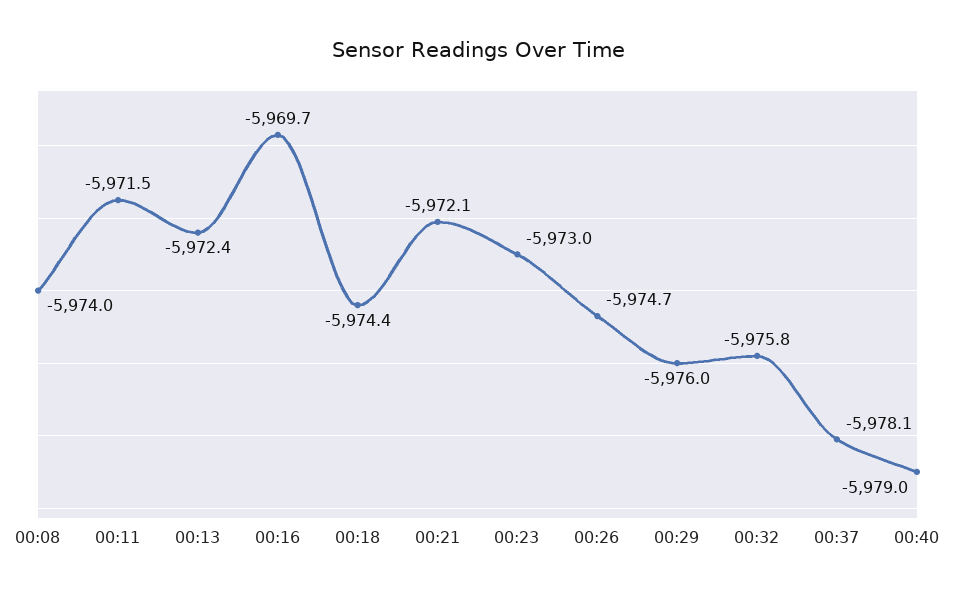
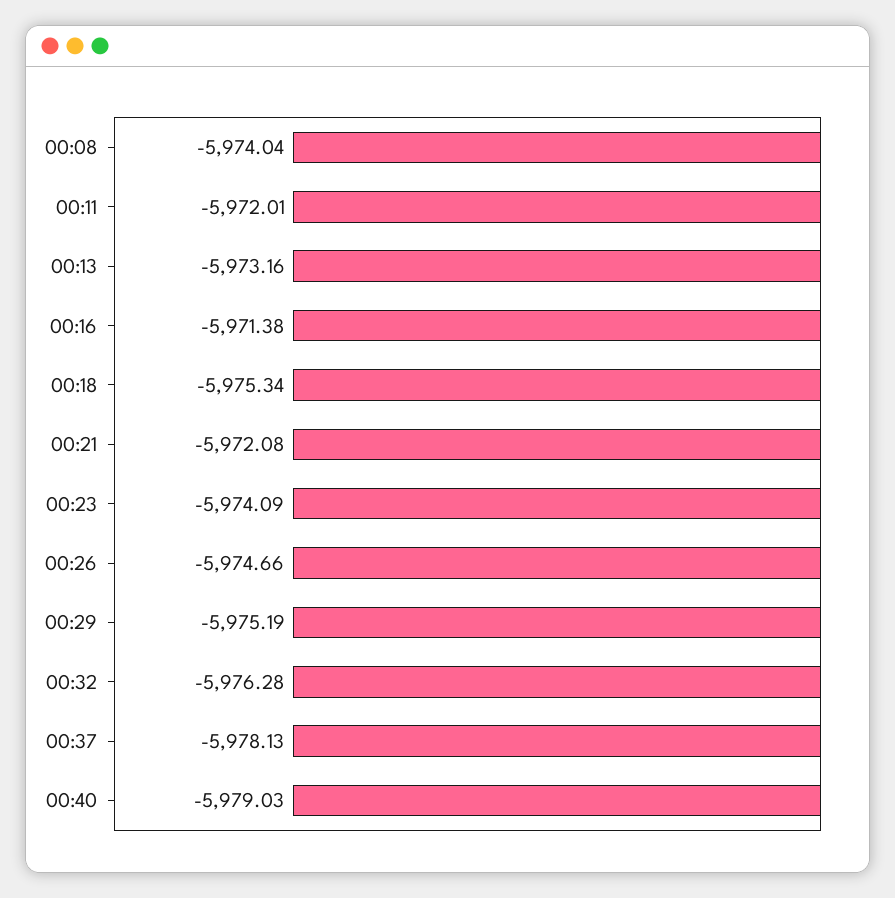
00:11: -5971.5 -> -5972.01
00:13: -5972.4 -> -5973.16
00:16: -5969.7 -> -5971.38
00:18: -5974.4 -> -5975.34
00:23: -5973 -> -5974.09
00:29: -5976 -> -5975.19
00:32: -5975.8 -> -5976.28

